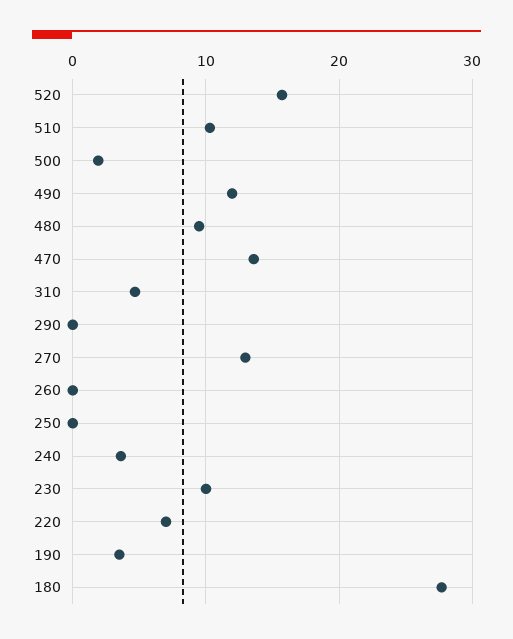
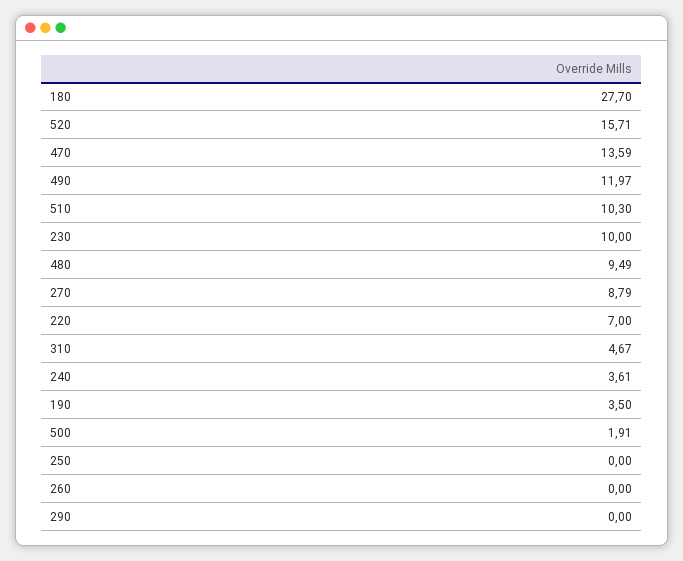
270: 13 -> 8.79

